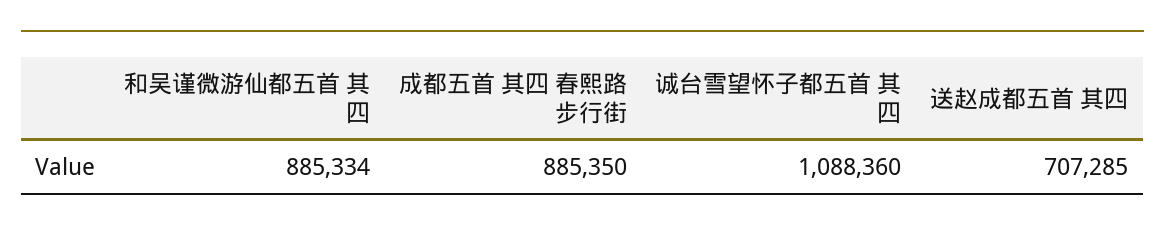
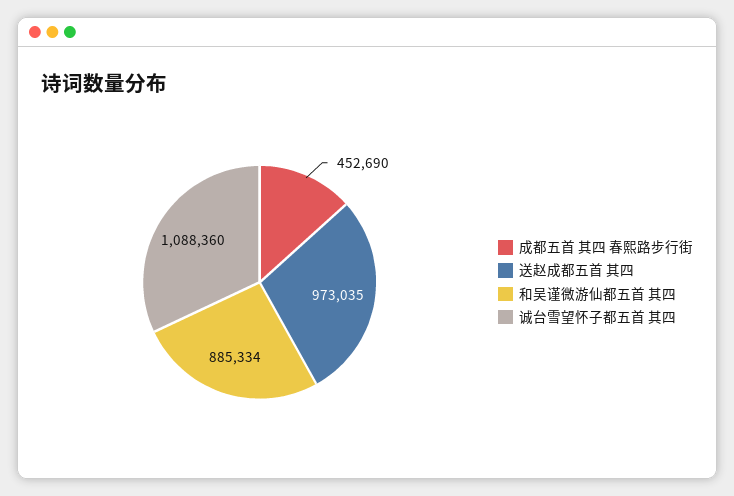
成都五首 其四 春熙路步行街: 885350 -> 452690
送赵成都五首 其四: 707285 -> 973035

